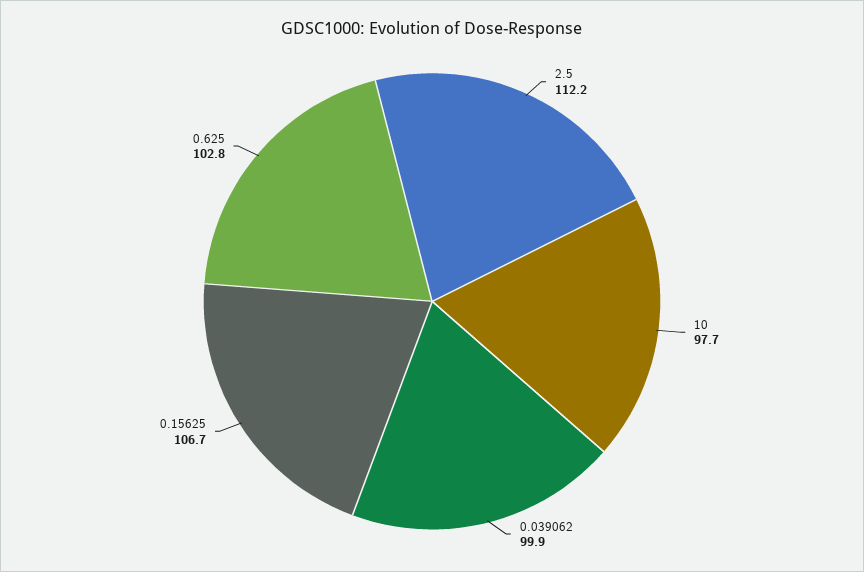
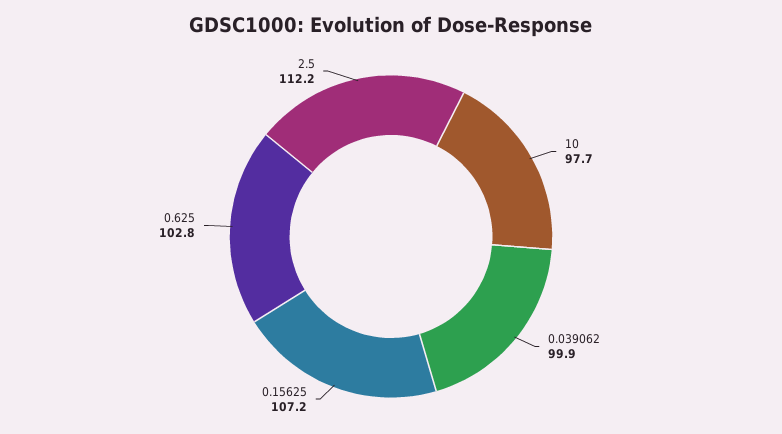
0.15625: 106.7 -> 107.2

